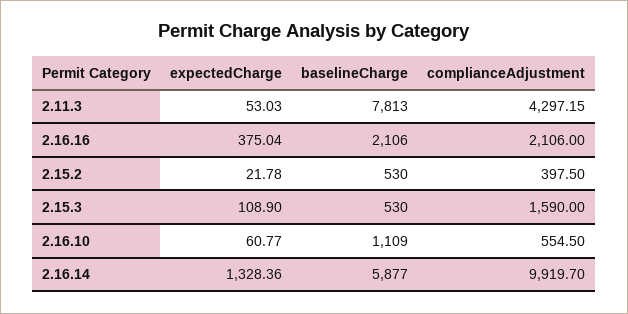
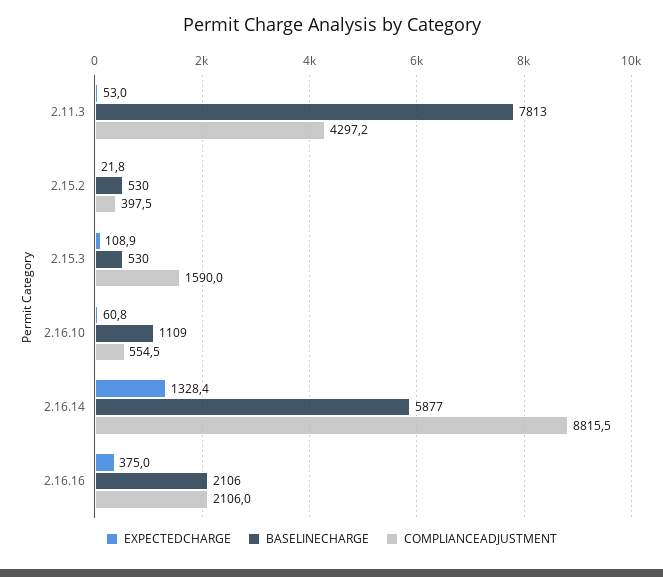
complianceAdjustment, 2.16.14: 9919.7 -> 8815.5

